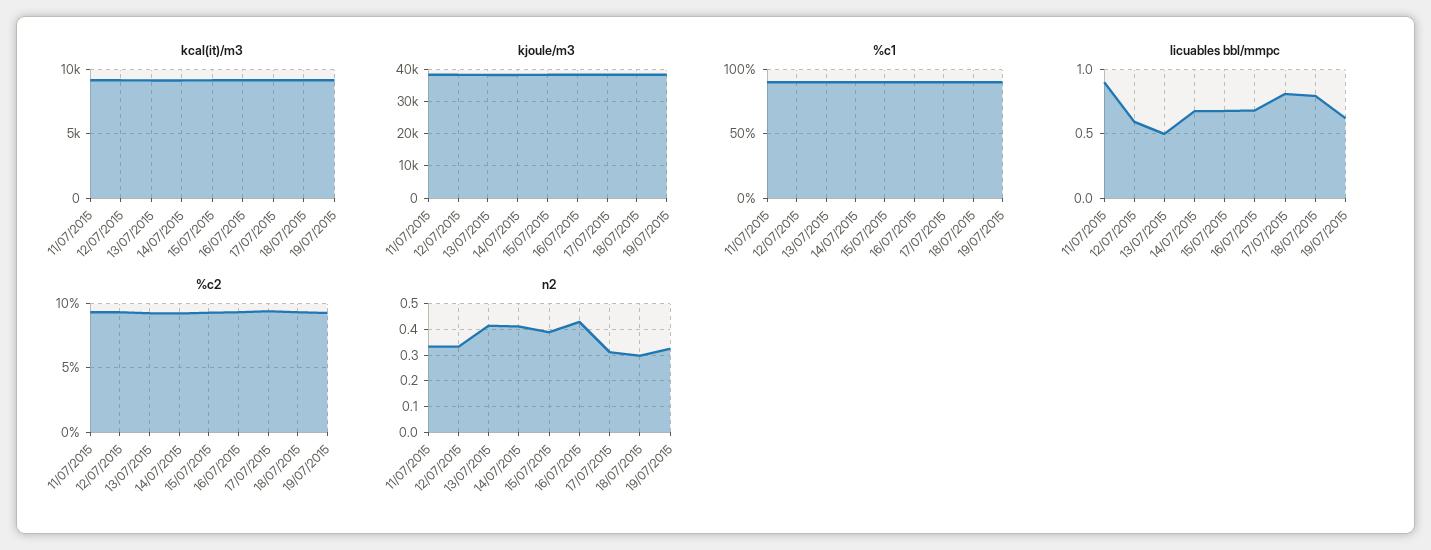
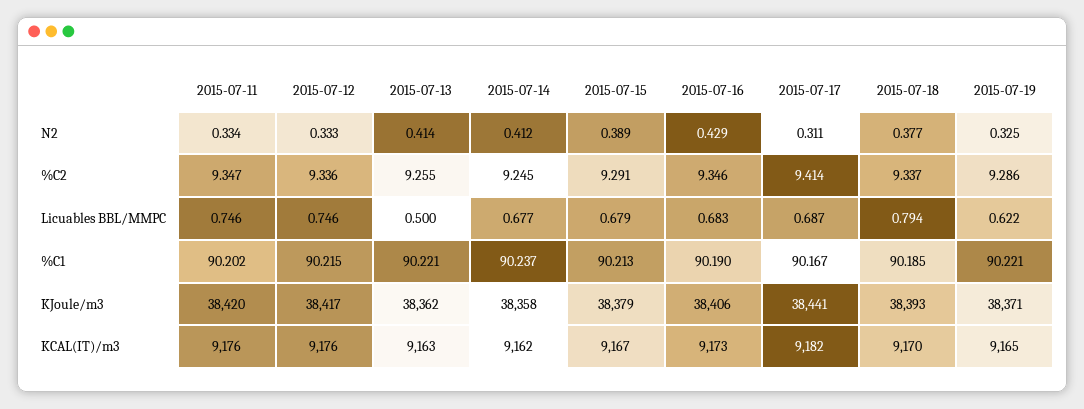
licuables bbl/mmpc, 11/07/2015: 0.9 -> 0.746
licuables bbl/mmpc, 12/07/2015: 0.6 -> 0.746
licuables bbl/mmpc, 17/07/2015: 0.8 -> 0.687
n2, 18/07/2015: 0.3 -> 0.377

